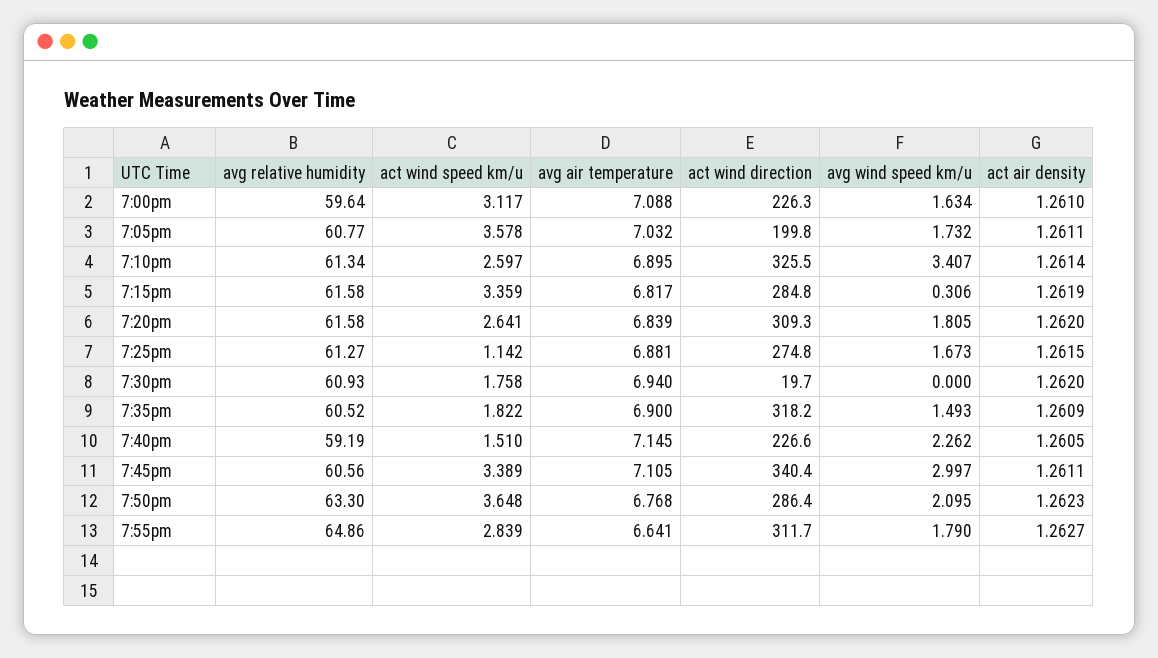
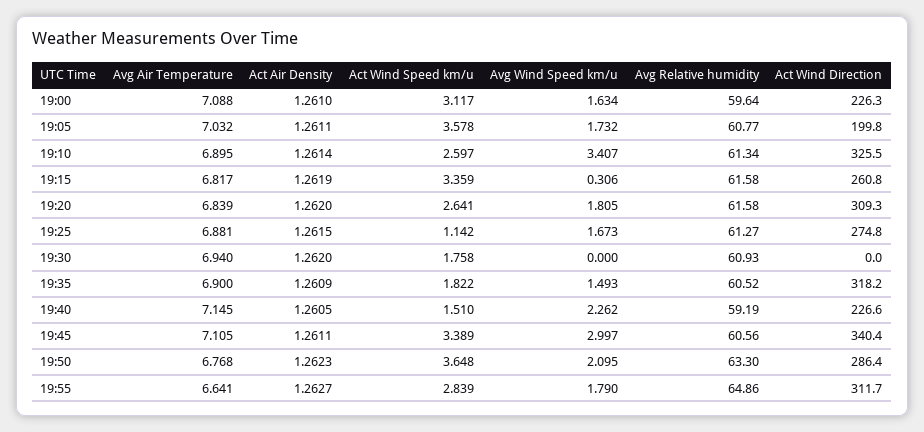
act wind direction, 7:15pm: 284.8 -> 260.8
act wind direction, 7:30pm: 19.7 -> 0

